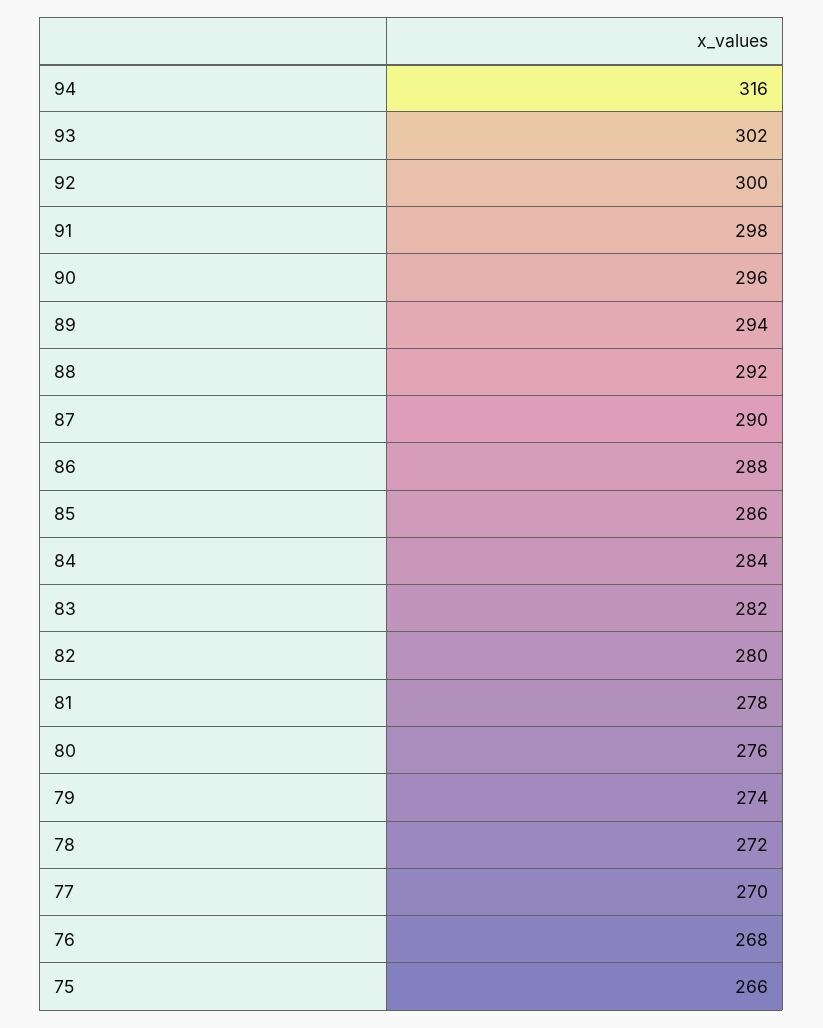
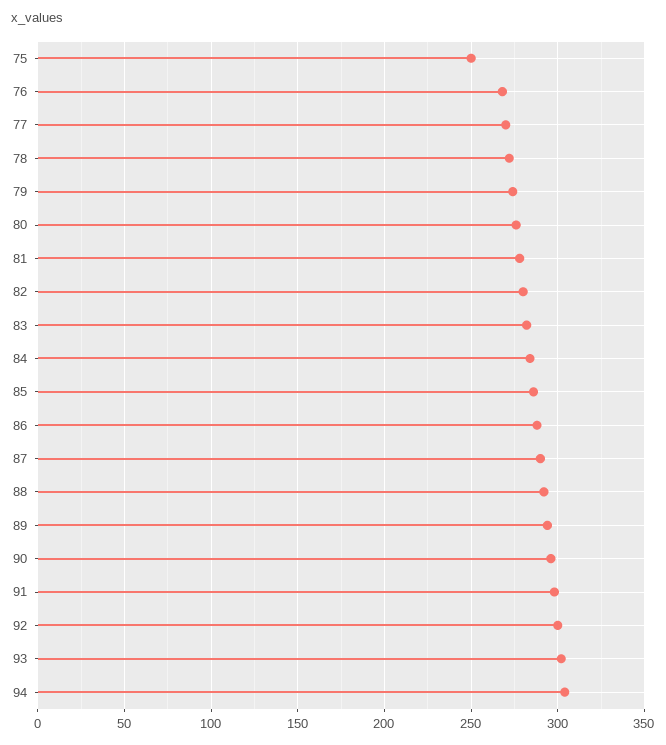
94: 316 -> 305
75: 266 -> 250

